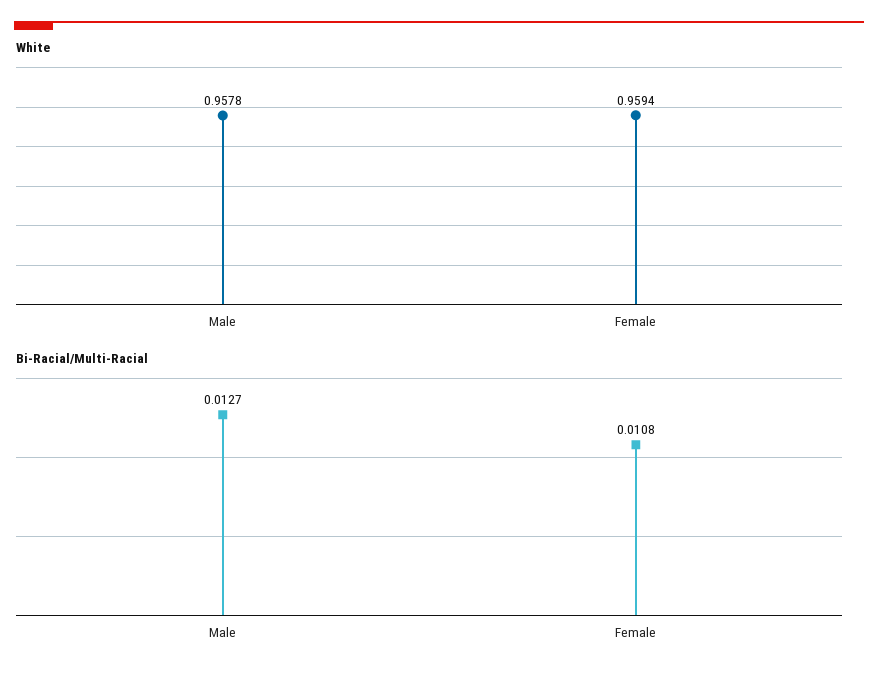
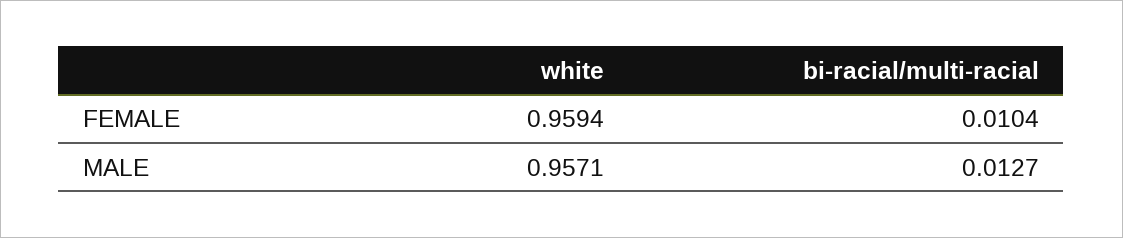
White, Male: 0.9578 -> 0.9571
Bi-Racial/Multi-Racial, Female: 0.0108 -> 0.0104

